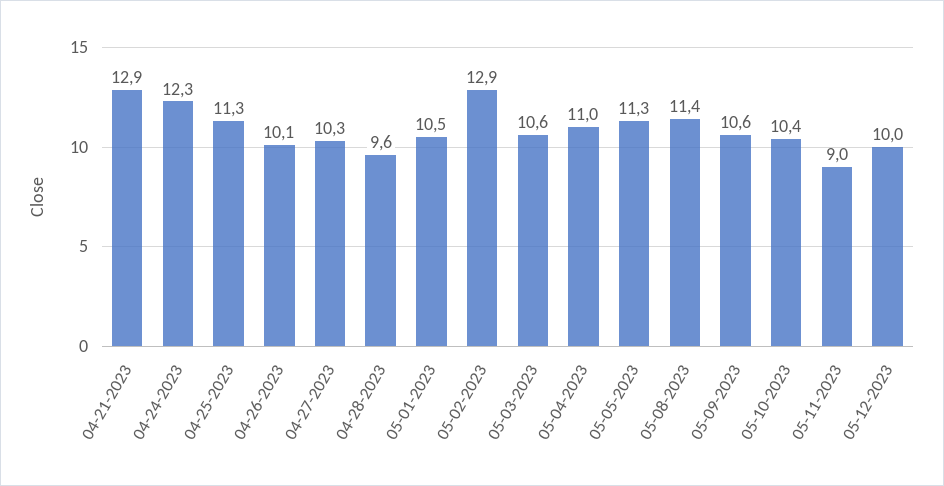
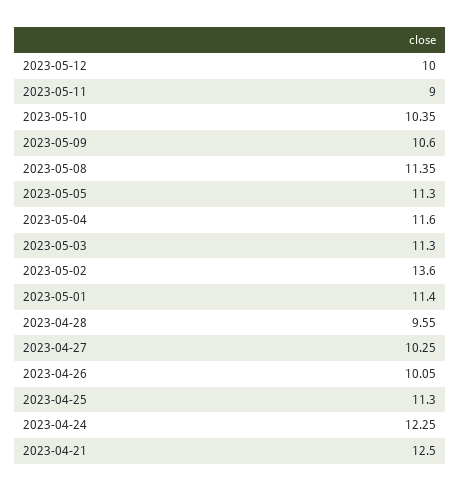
04-21-2023: 12.9 -> 12.5
05-01-2023: 10.5 -> 11.4
05-02-2023: 12.9 -> 13.6
05-03-2023: 10.6 -> 11.3
05-04-2023: 11 -> 11.6

